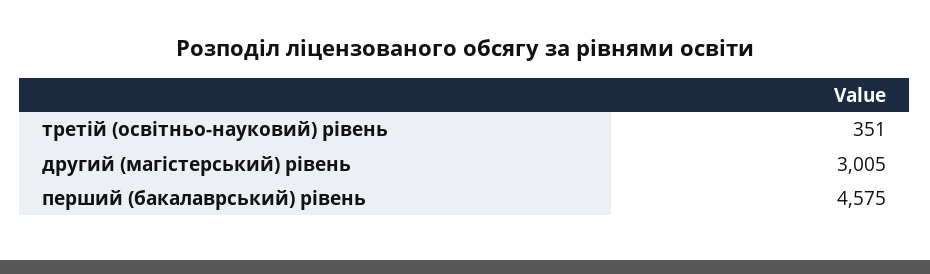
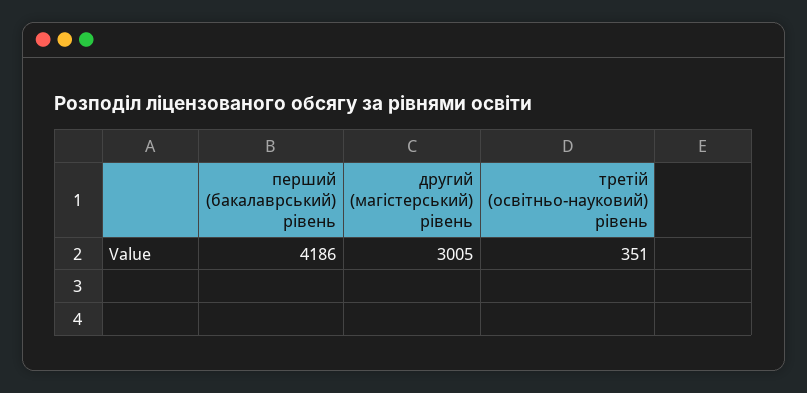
перший (бакалаврський) рівень: 4575 -> 4186

